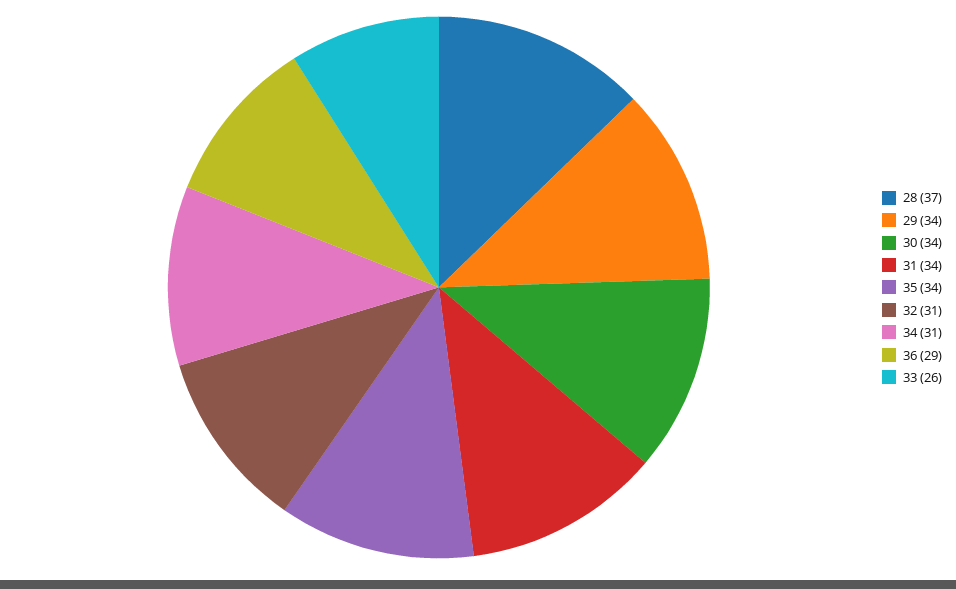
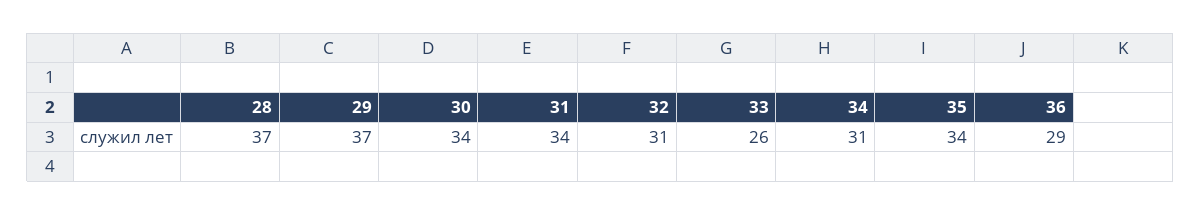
29: 34 -> 37

